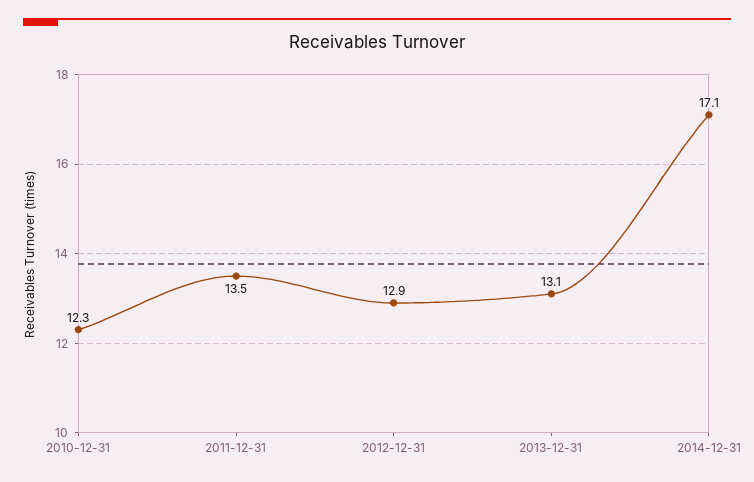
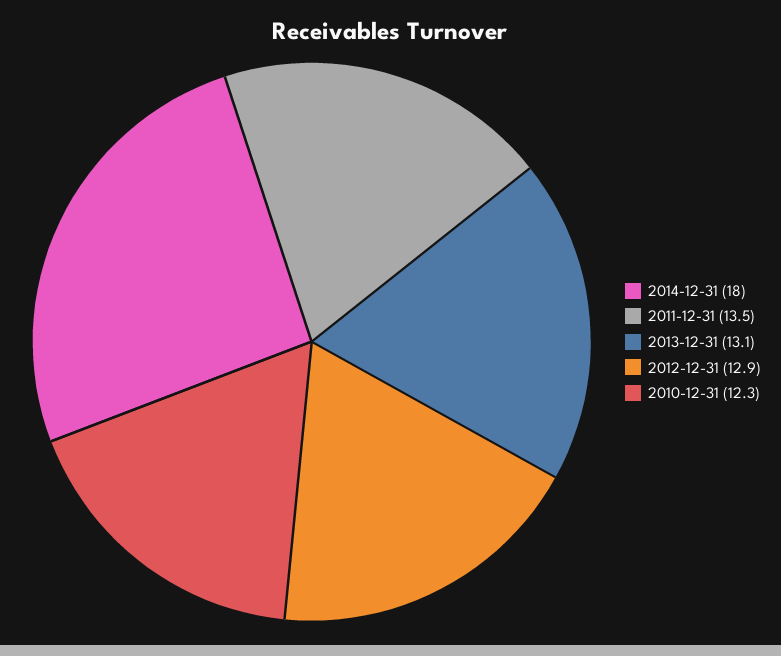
2014-12-31: 17.1 -> 18

